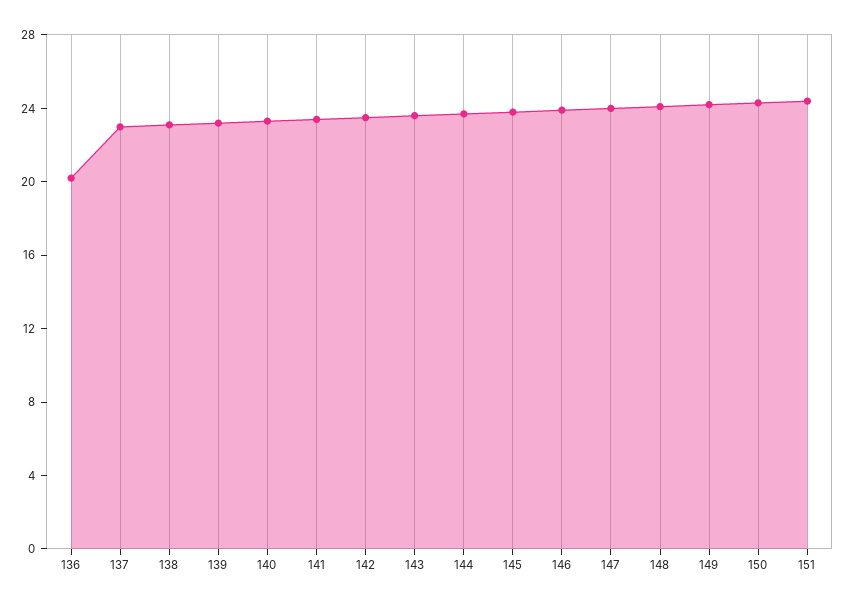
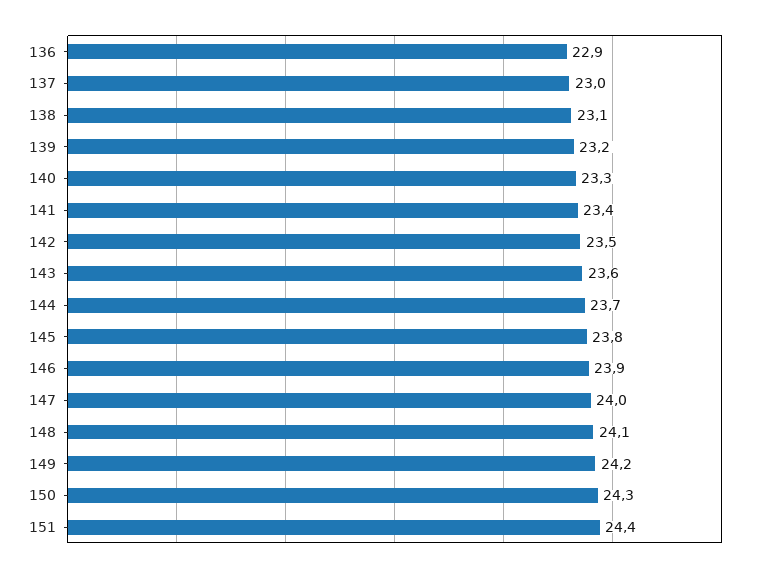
136: 20 -> 22.9

